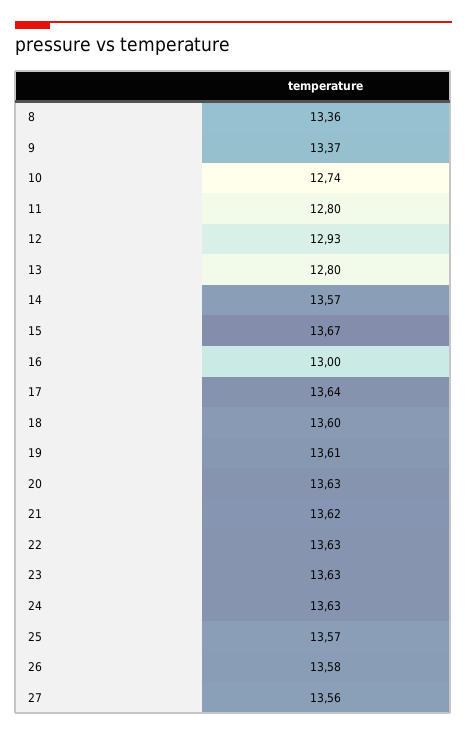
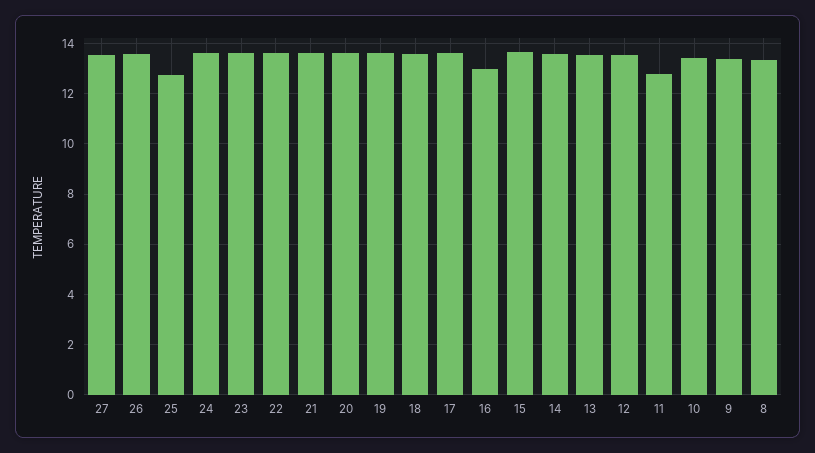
10: 12.74 -> 13.5
12: 12.93 -> 13.5
13: 12.8 -> 13.5
25: 13.57 -> 12.75

